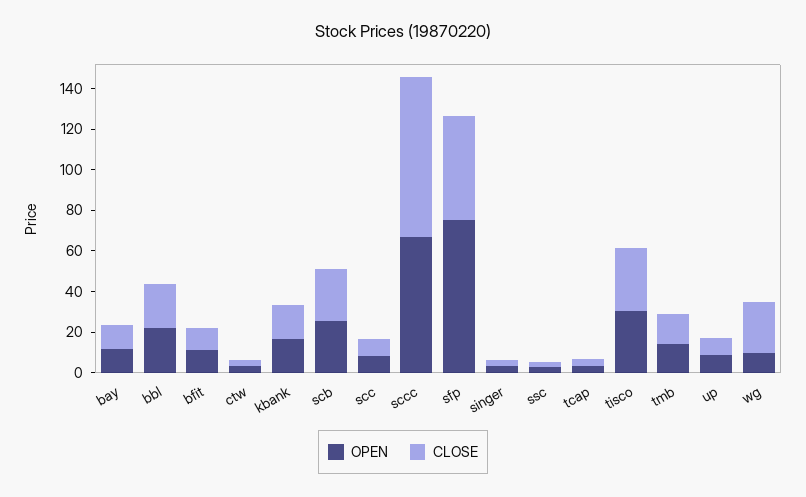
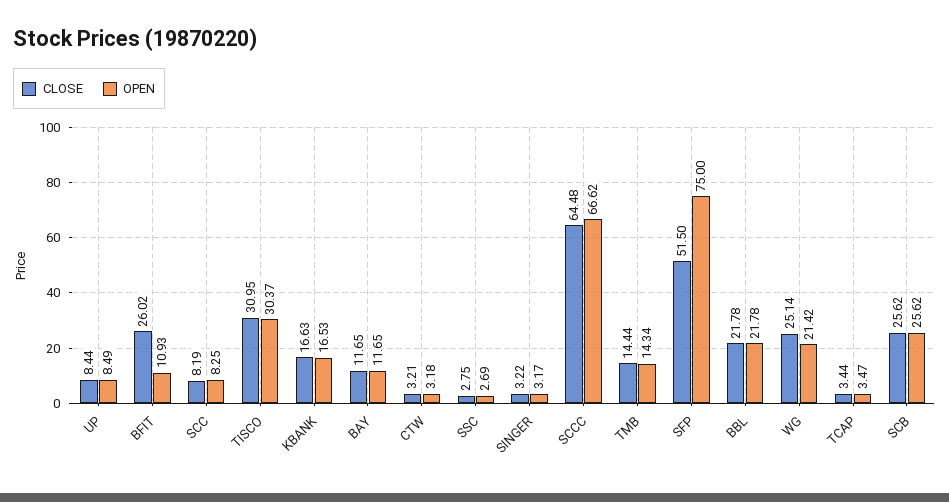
CLOSE, bfit: 10 -> 26.02
CLOSE, sccc: 80 -> 64.48
OPEN, wg: 10 -> 21.42

